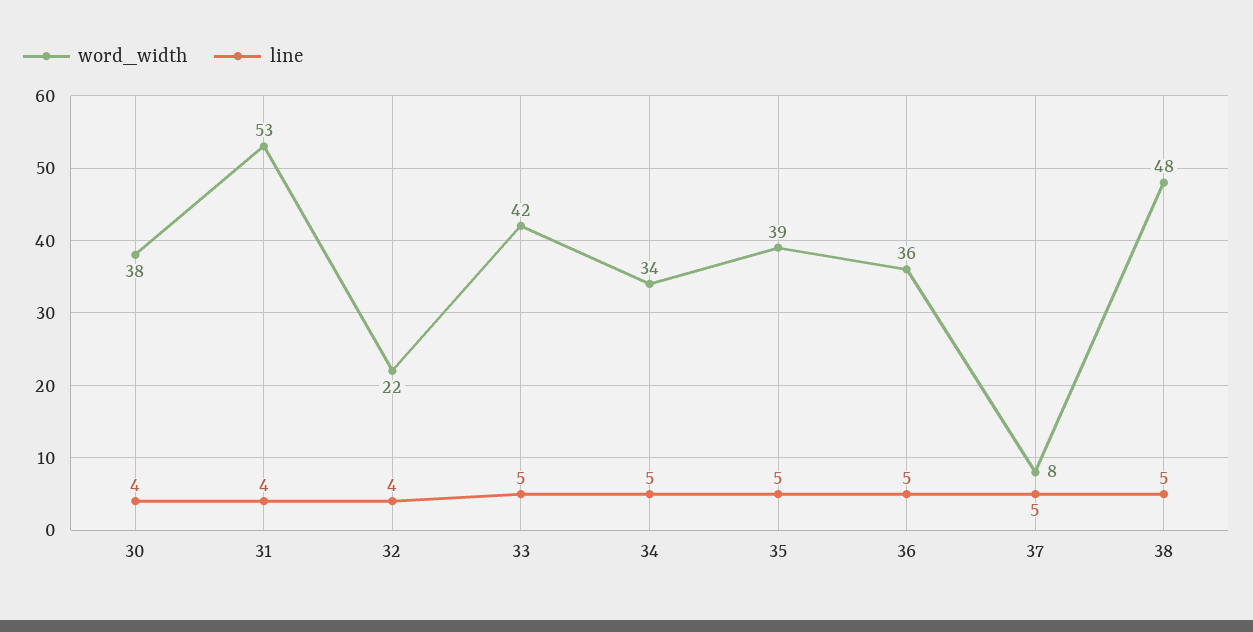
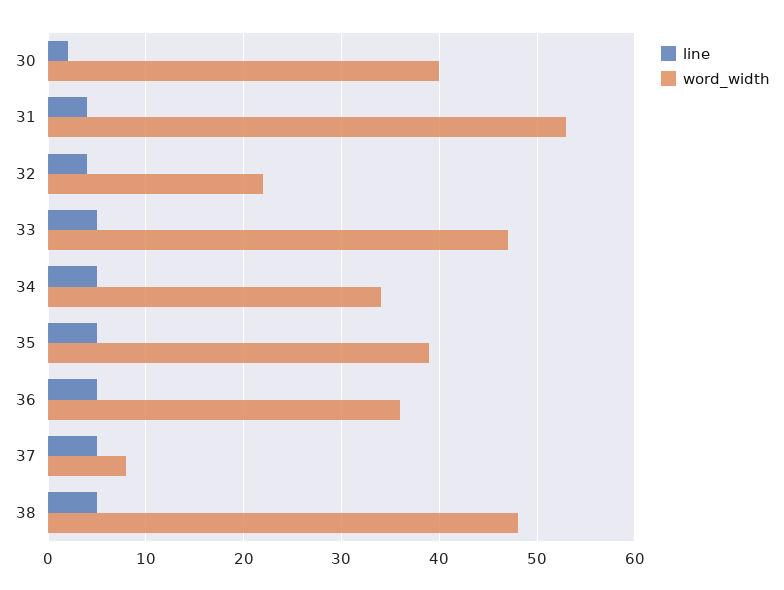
word_width, 30: 38 -> 40
line, 30: 4 -> 2
word_width, 33: 42 -> 47

